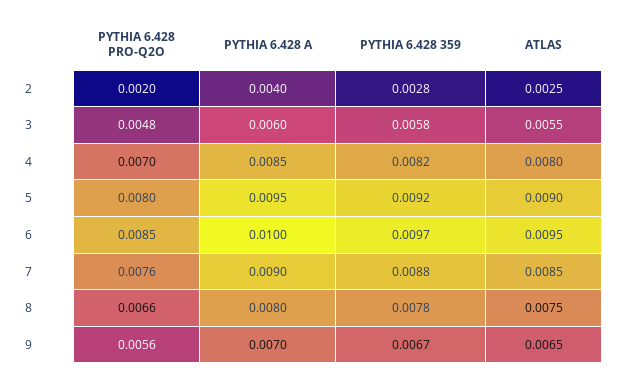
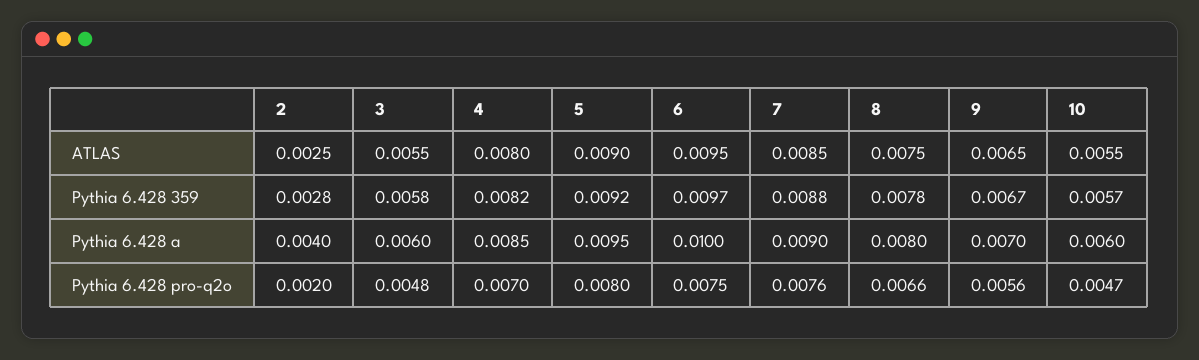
PYTHIA 6.428 PRO-Q2O, 6: 0.0085 -> 0.0075
ATLAS, 10: none -> 0.0055
PYTHIA 6.428 359, 10: none -> 0.0057
PYTHIA 6.428 A, 10: none -> 0.006
PYTHIA 6.428 PRO-Q2O, 10: none -> 0.0047

